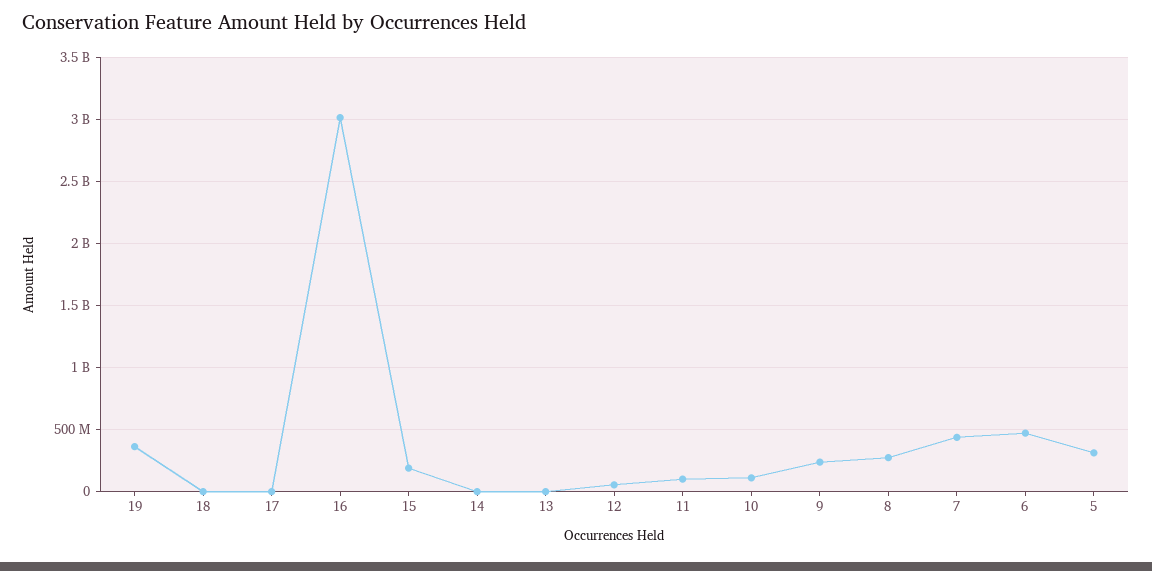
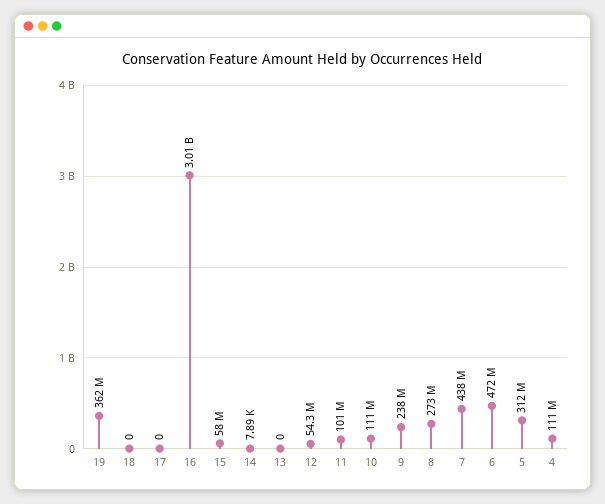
15: 200000000 -> 58000000
4: none -> 111000000

